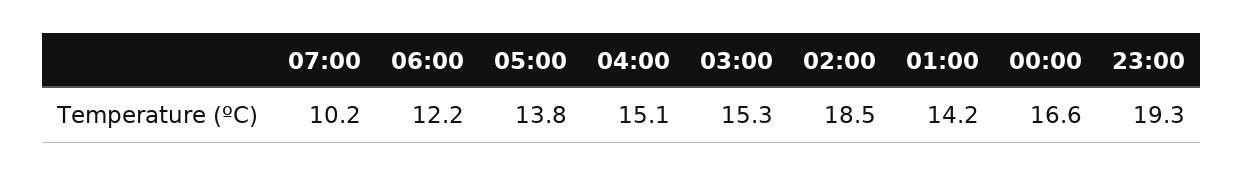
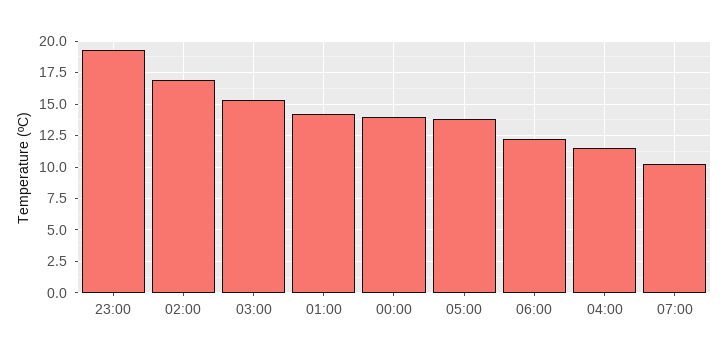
04:00: 15.1 -> 11.5
02:00: 18.5 -> 17
00:00: 16.6 -> 14

